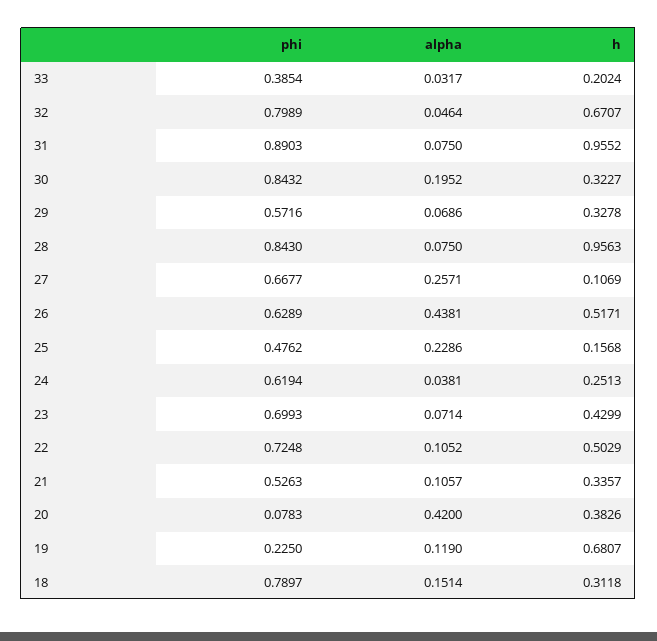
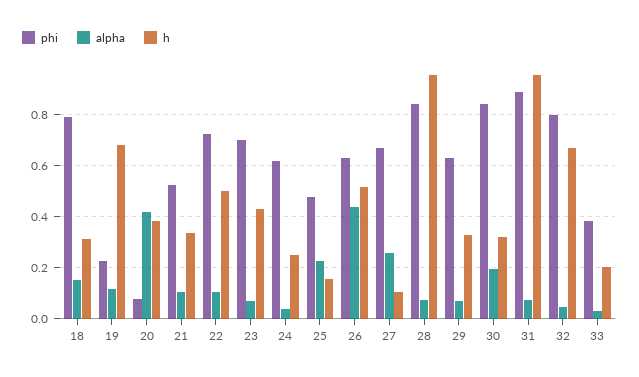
phi, 29: 0.5716 -> 0.625

